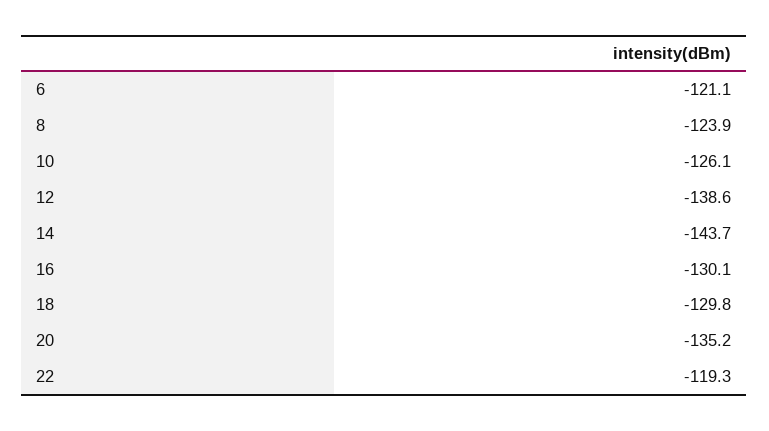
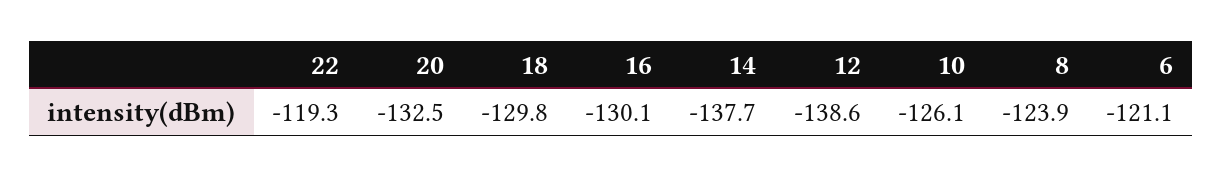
14: -143.7 -> -137.7
20: -135.2 -> -132.5

